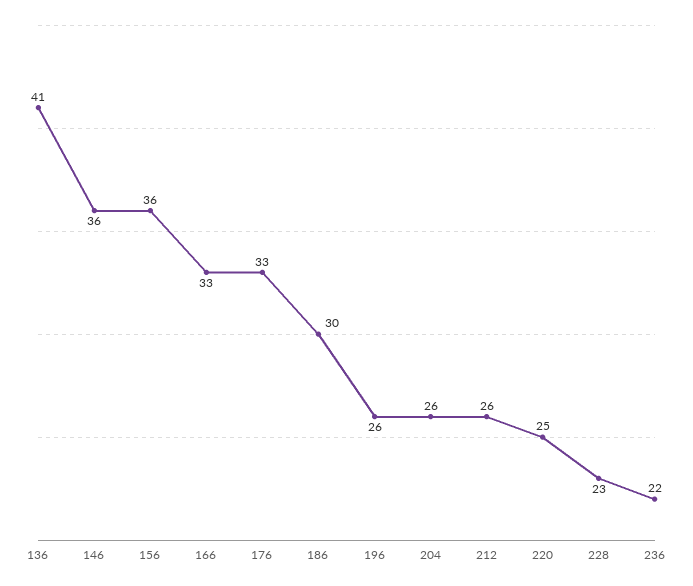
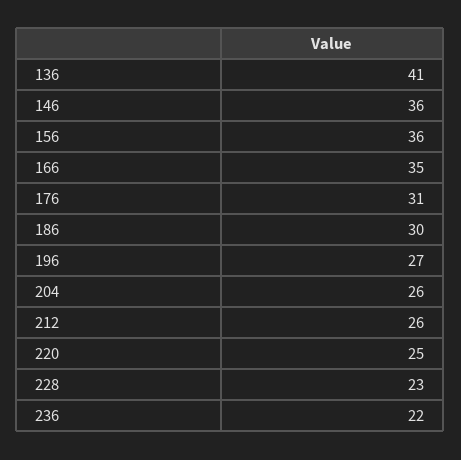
166: 33 -> 35
176: 33 -> 31
196: 26 -> 27

